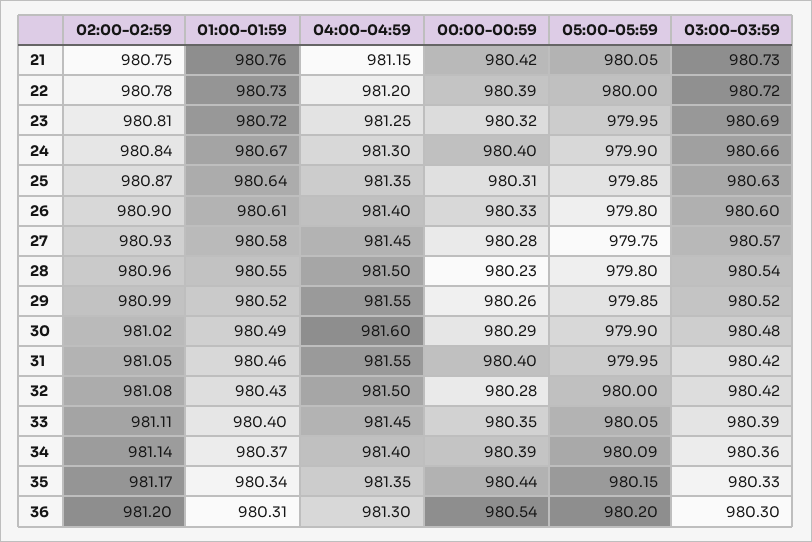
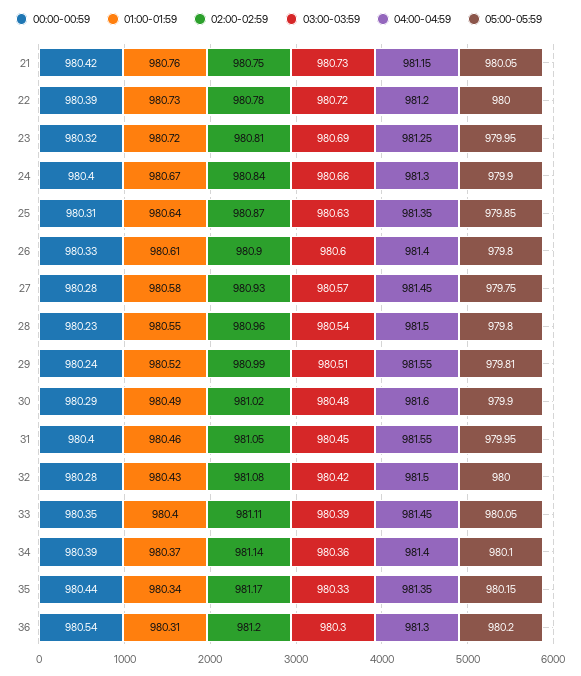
00:00-00:59, 29: 980.26 -> 980.24
05:00-05:59, 29: 979.85 -> 979.81
03:00-03:59, 29: 980.52 -> 980.51
03:00-03:59, 31: 980.42 -> 980.45
05:00-05:59, 34: 980.09 -> 980.1

